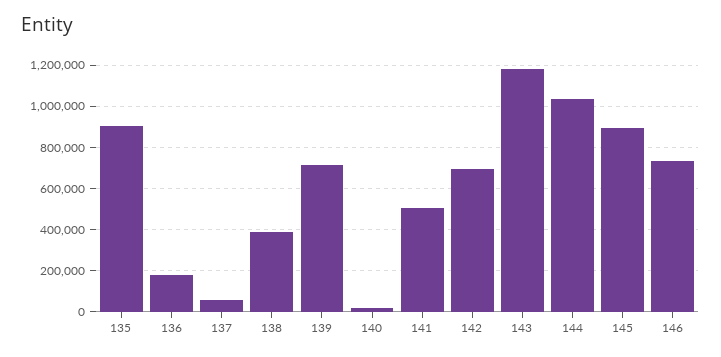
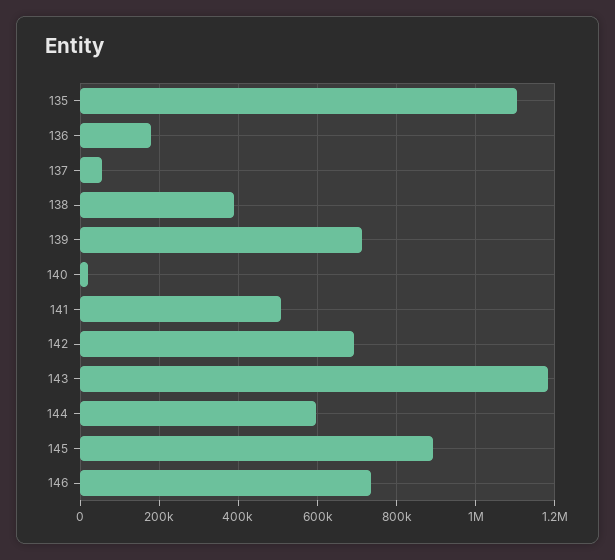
135: 900000 -> 1100000
144: 1050000 -> 600000

